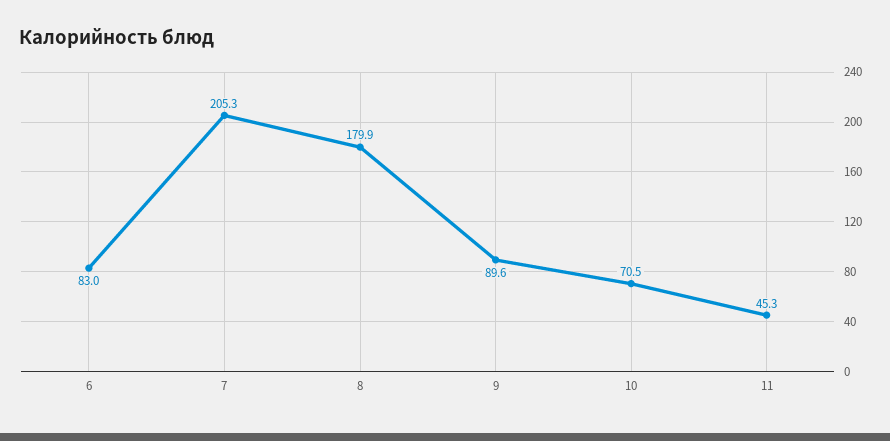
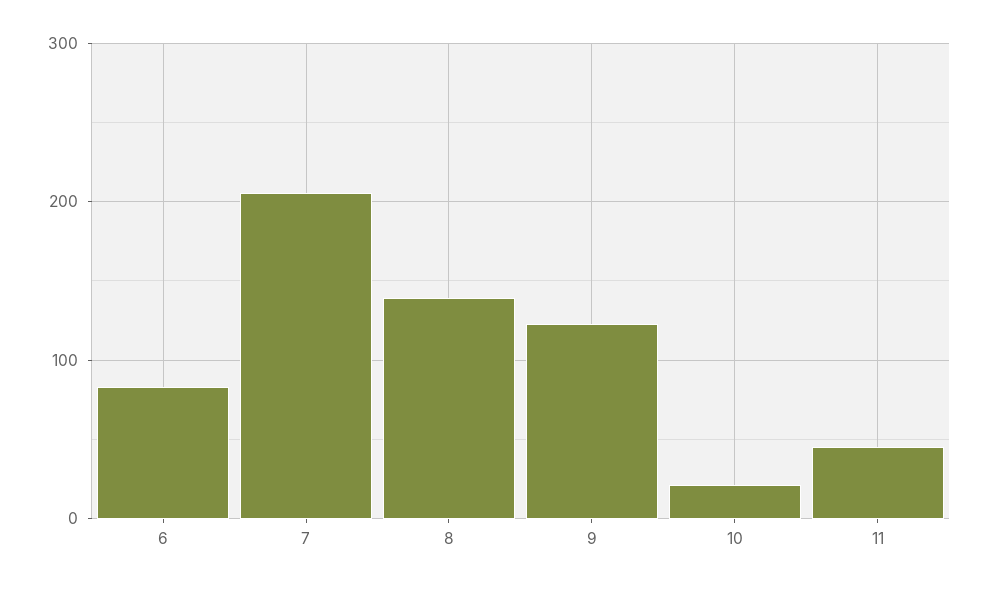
8: 179.9 -> 140
9: 89.6 -> 120
10: 70.5 -> 20

